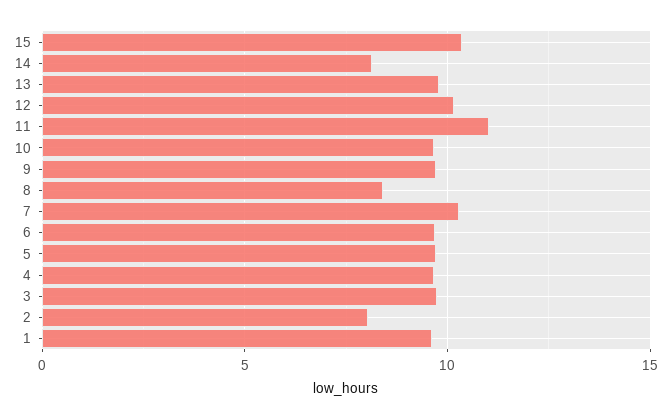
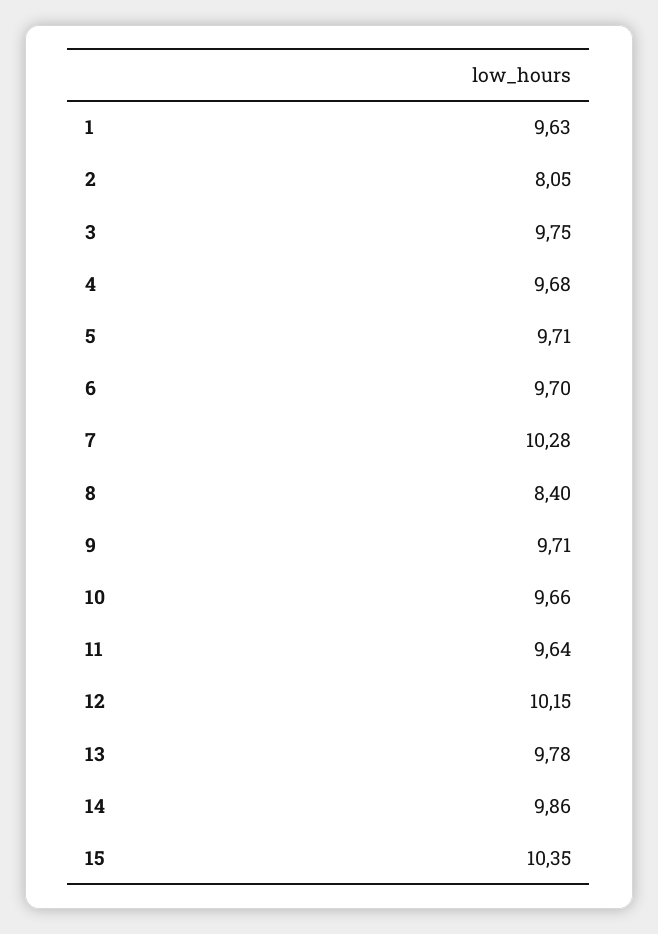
14: 8 -> 9.86
11: 11 -> 9.64

